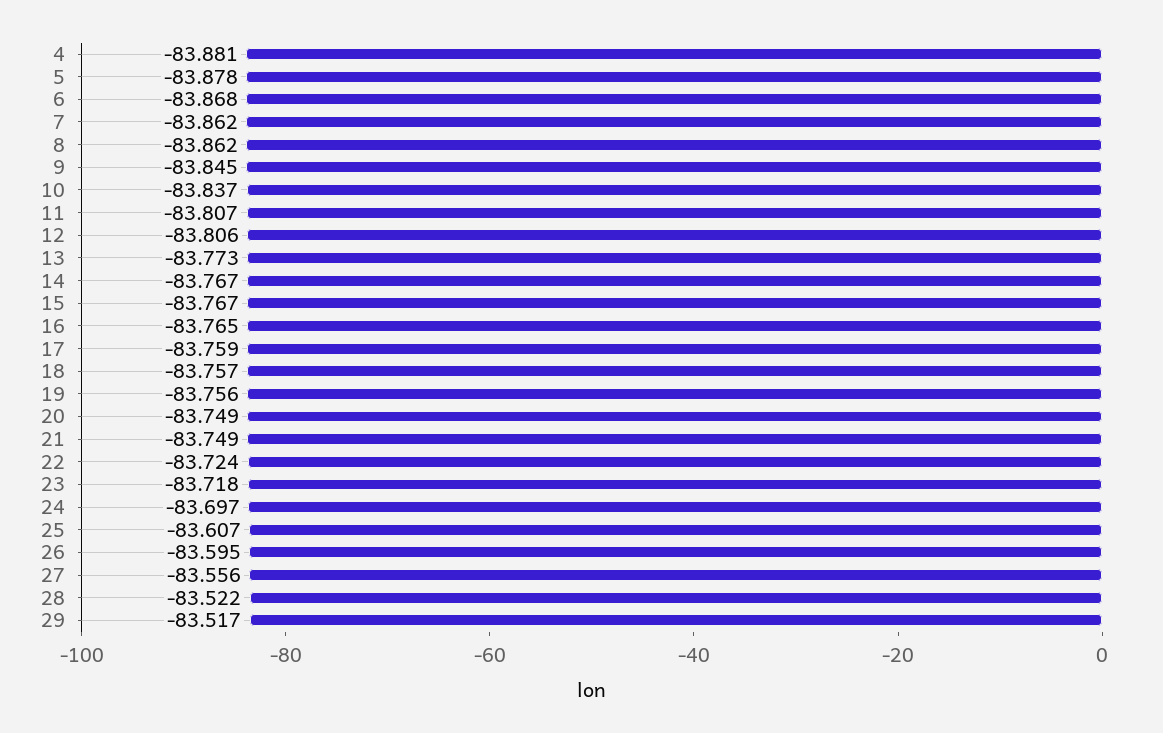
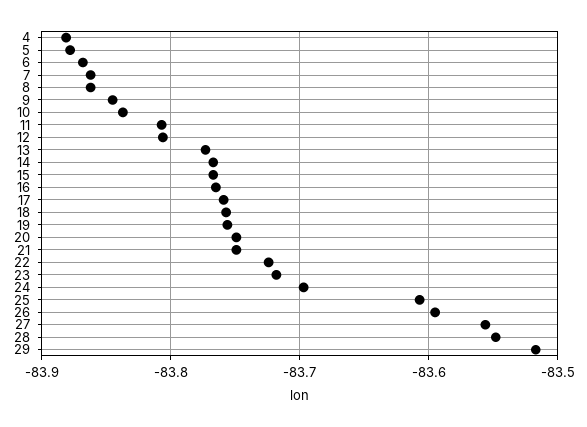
28: -83.522 -> -83.55

